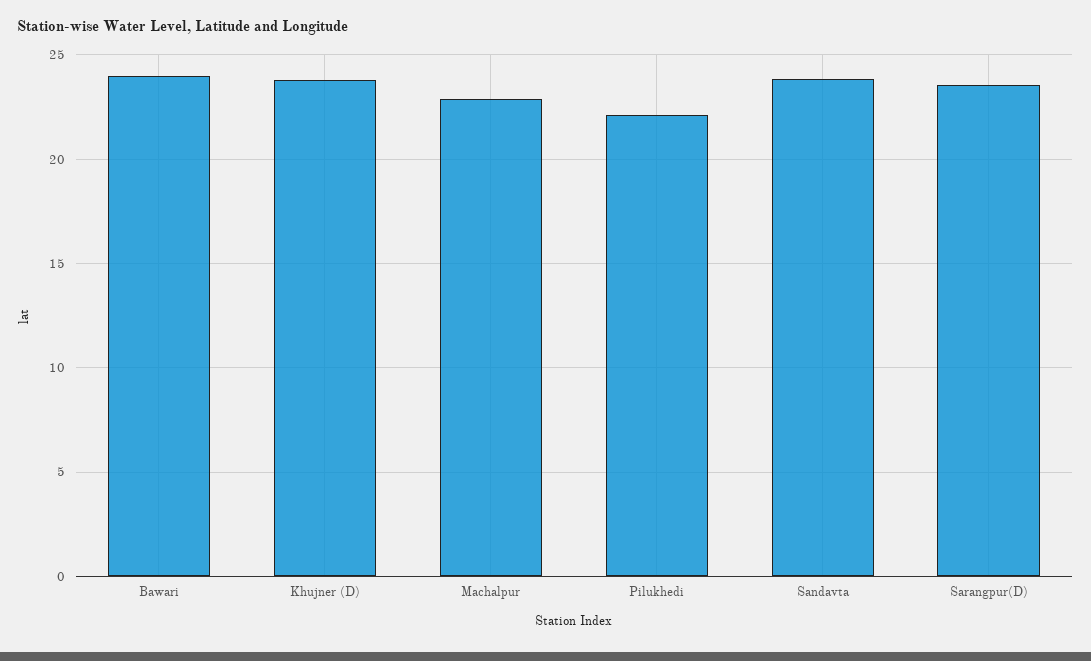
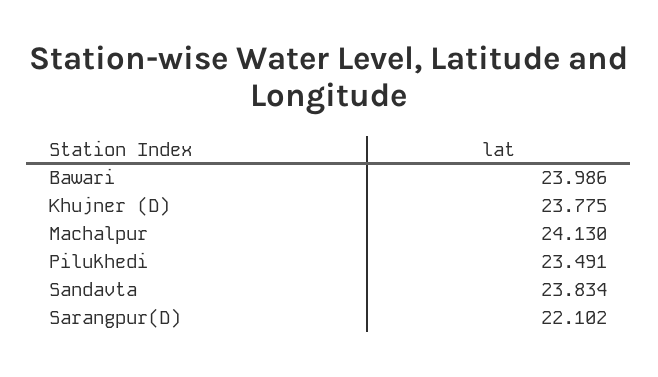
Machalpur: 23 -> 24.13
Pilukhedi: 22 -> 23.491
Sarangpur(D): 23.5 -> 22.102

